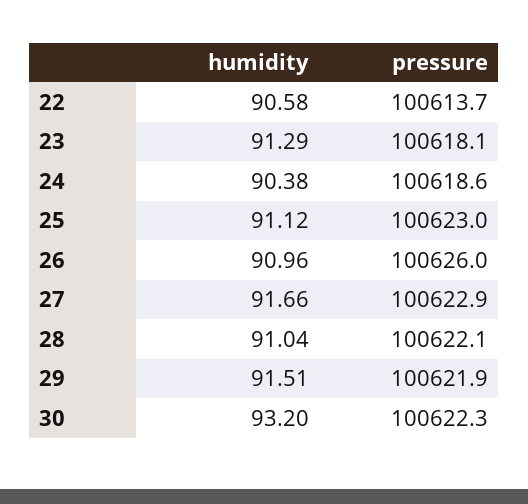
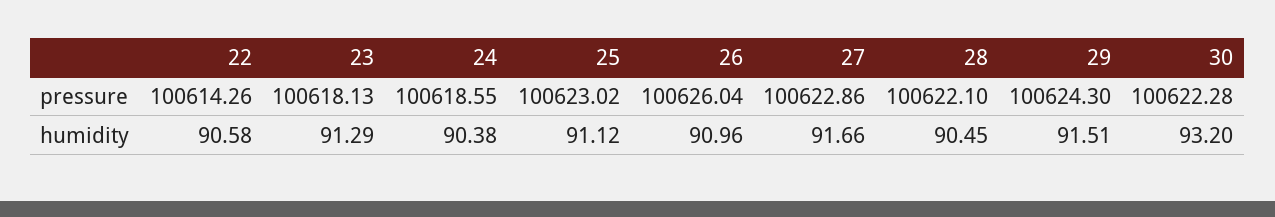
pressure, 22: 100613.7 -> 100614.26
humidity, 28: 91.04 -> 90.45
pressure, 29: 100621.9 -> 100624.3

